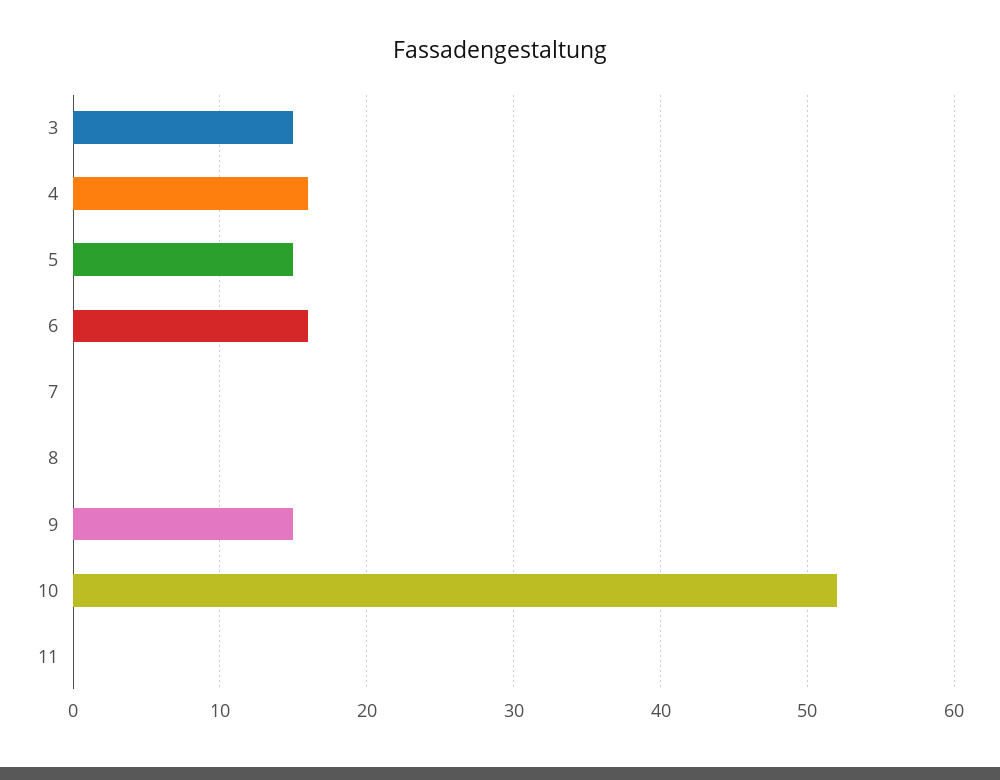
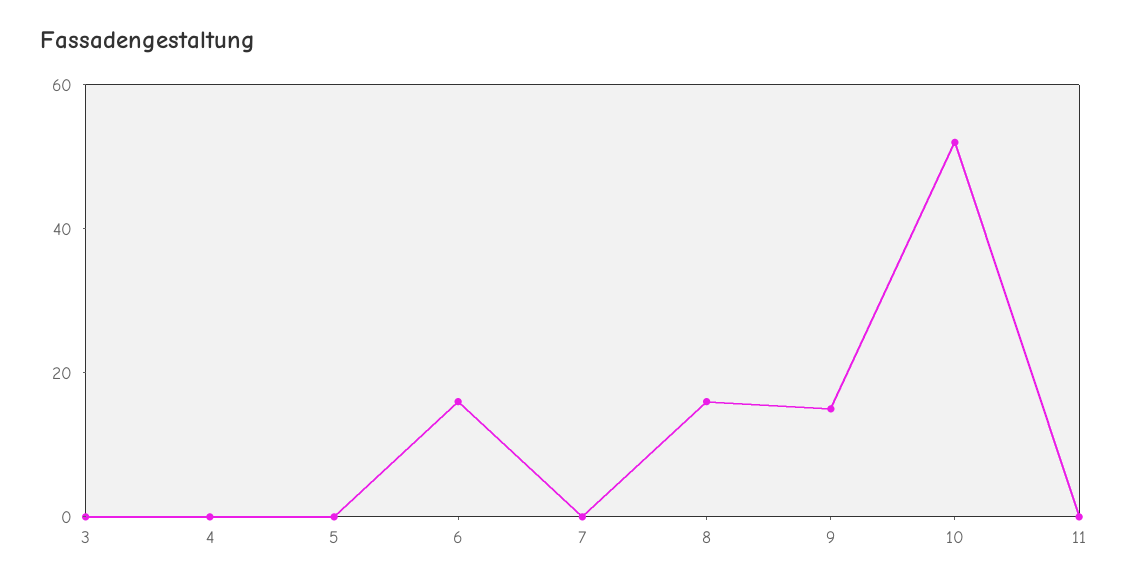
3: 15 -> 0
4: 16 -> 0
5: 15 -> 0
8: 0 -> 15

